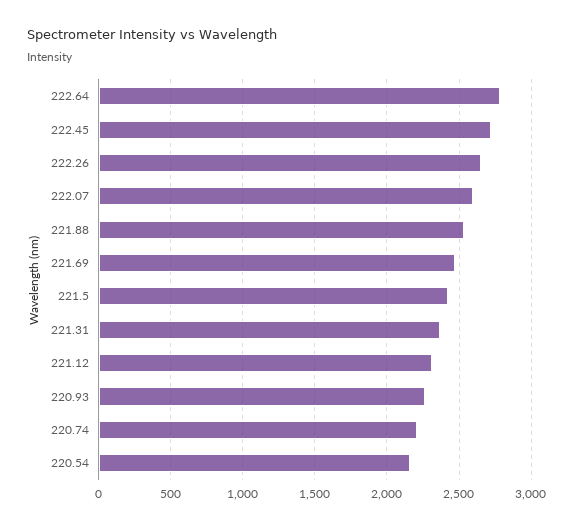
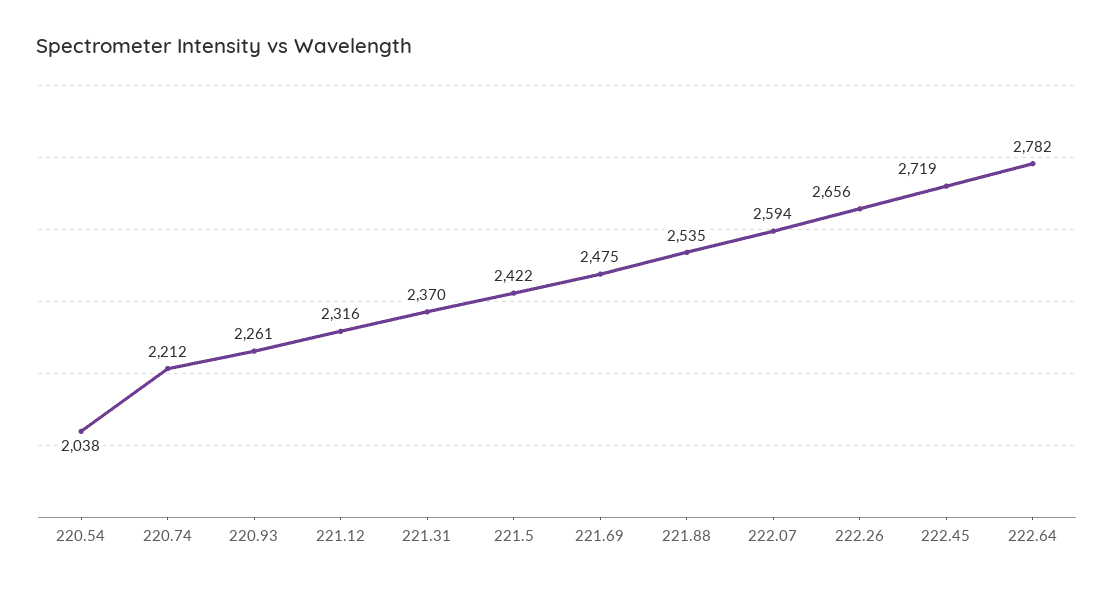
220.54: 2150 -> 2038

